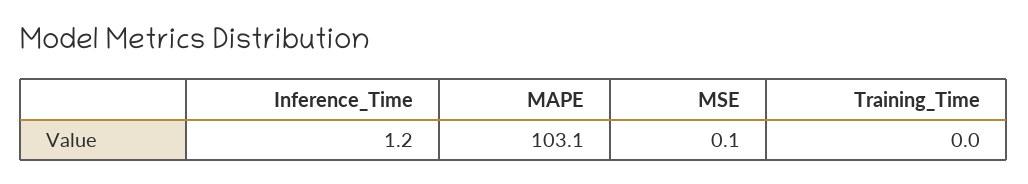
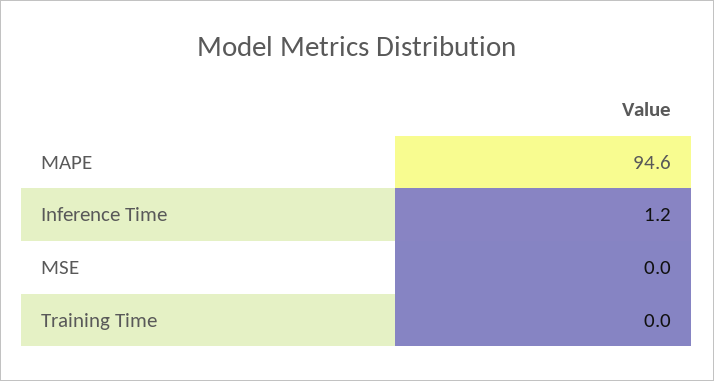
MAPE: 103.1 -> 94.6
MSE: 0.1 -> 0

